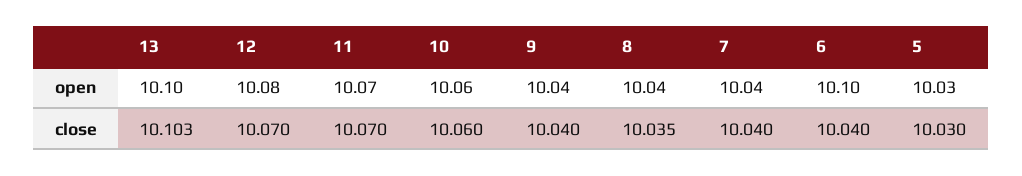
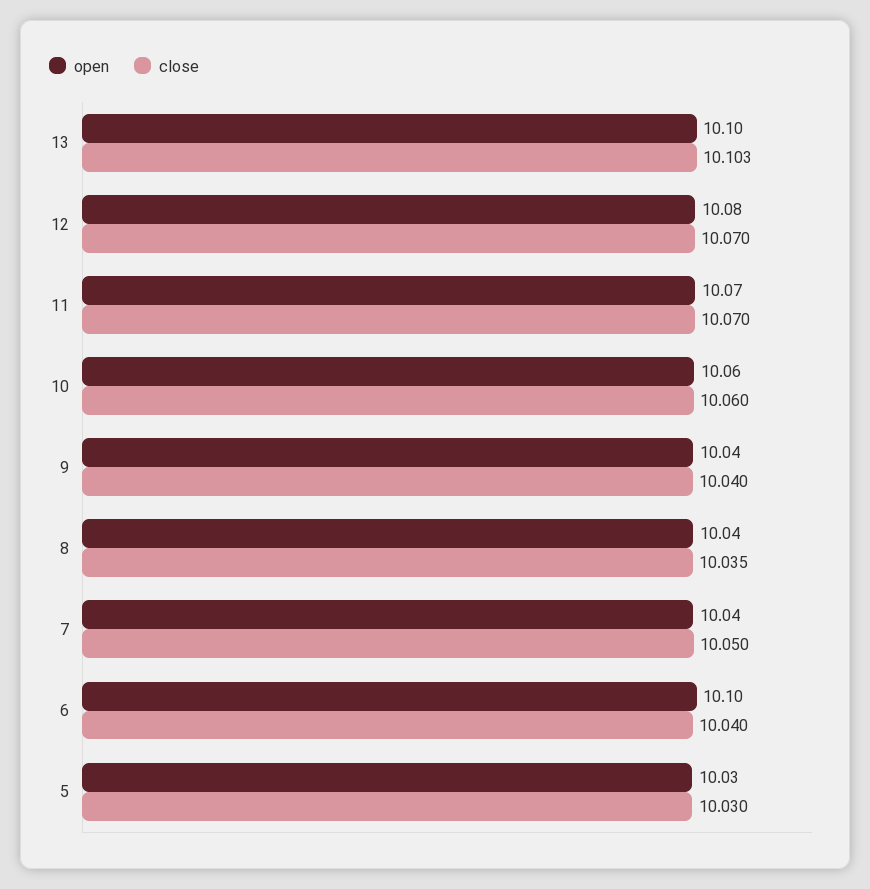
close, 7: 10.04 -> 10.05

